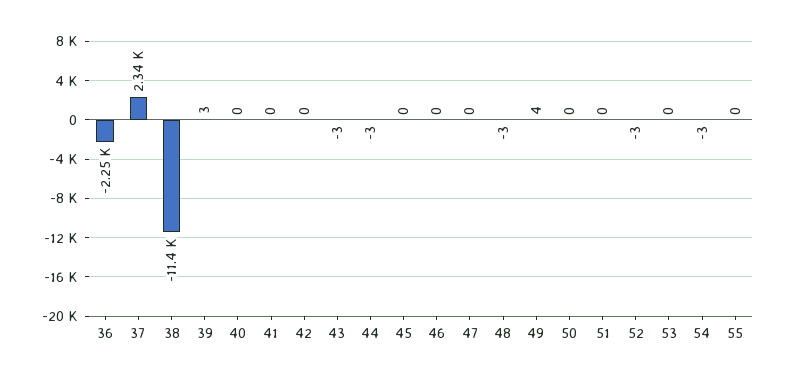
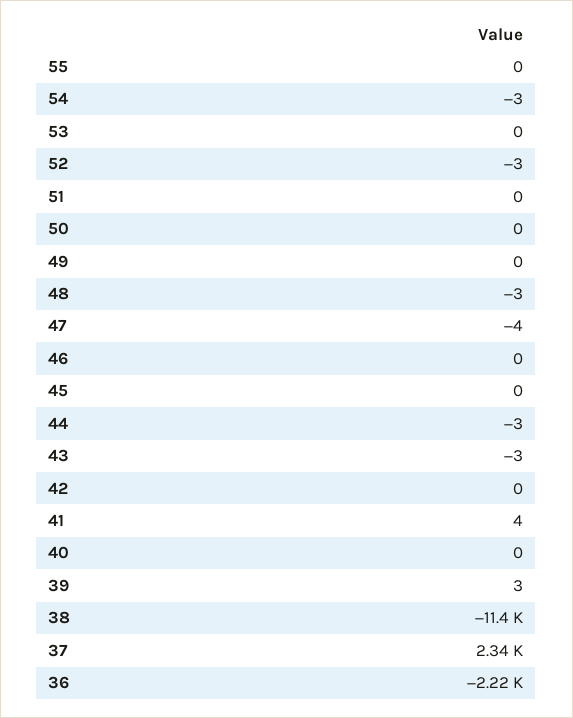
36: -2250 -> -2220
41: 0 -> 4
47: 0 -> -4
49: 4 -> 0

